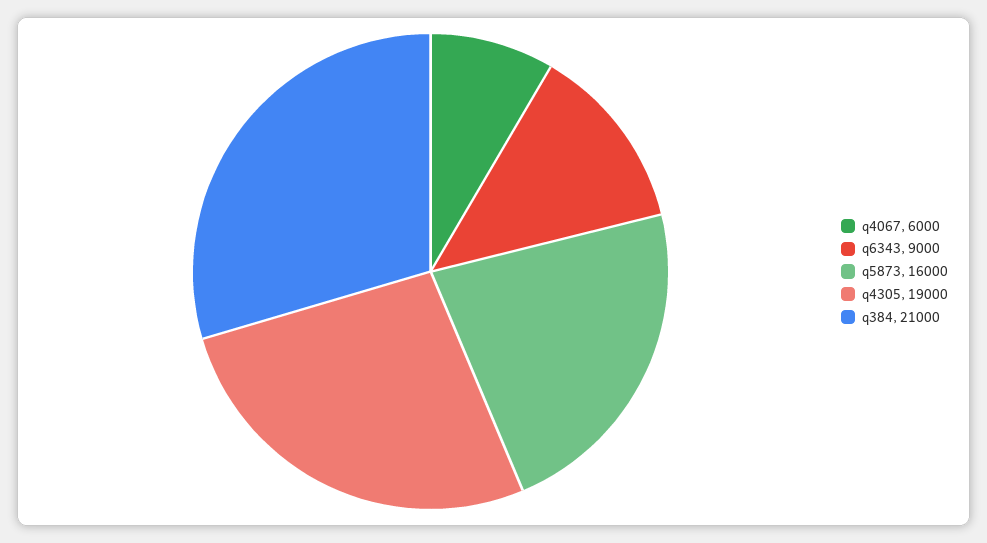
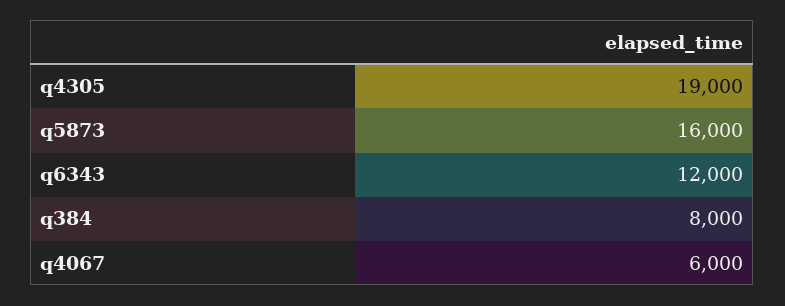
q6343: 9000 -> 12000
q384: 21000 -> 8000

